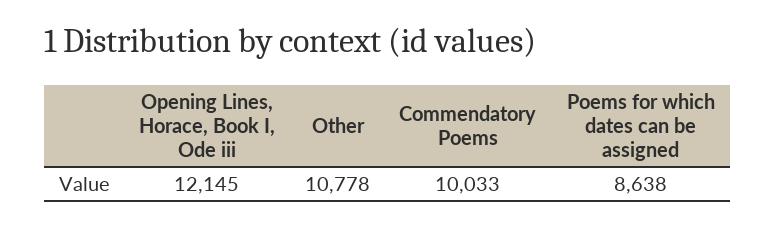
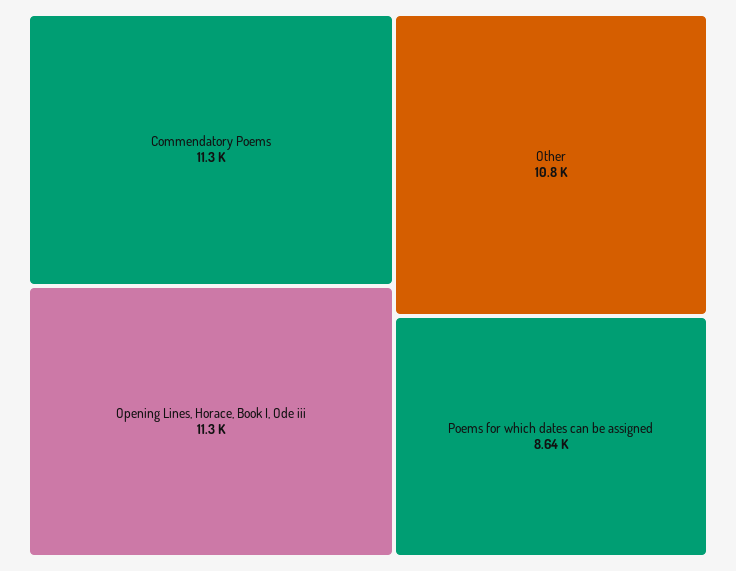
Opening Lines, Horace, Book I, Ode iii: 12145 -> 11300
Commendatory Poems: 10033 -> 11300

